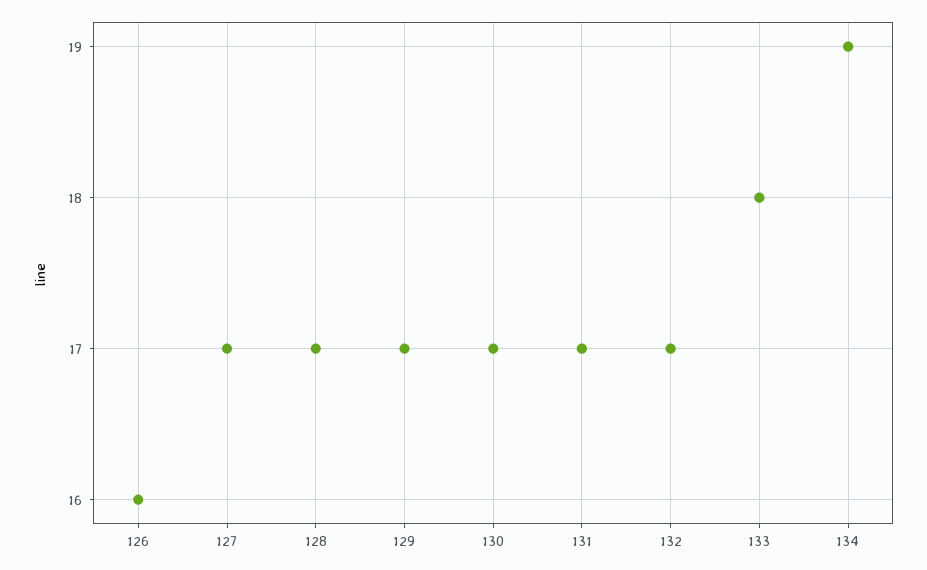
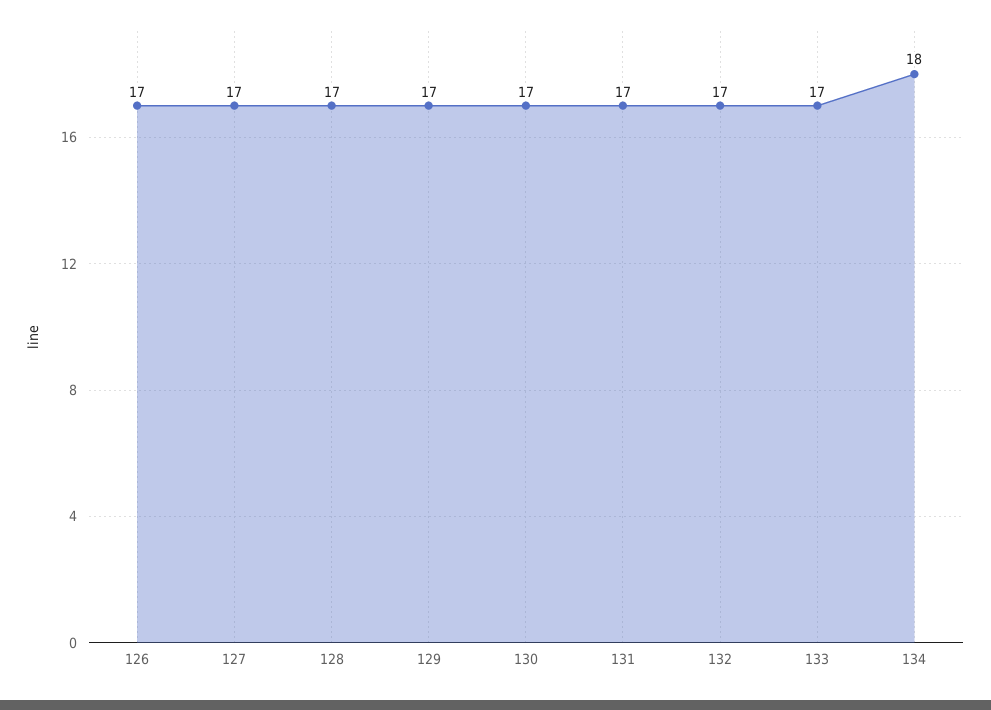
126: 16 -> 17
133: 18 -> 17
134: 19 -> 18

